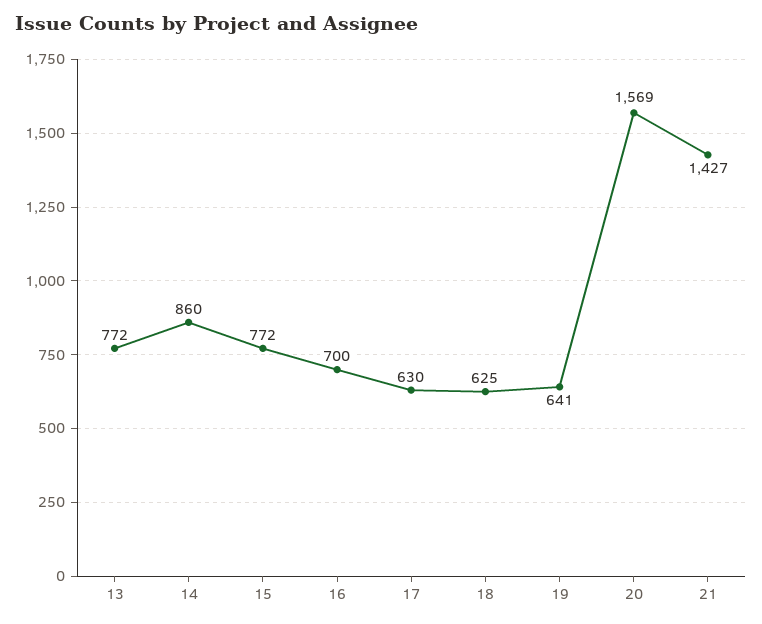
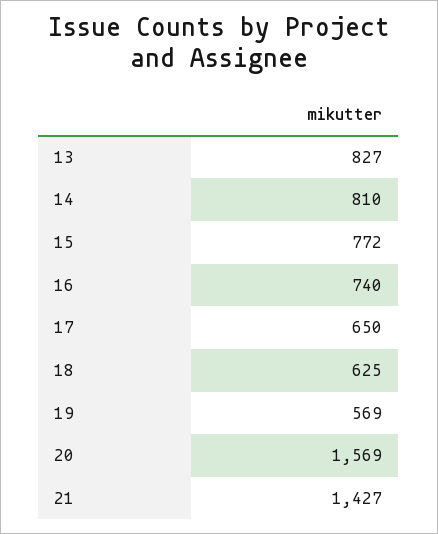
13: 772 -> 827
14: 860 -> 810
16: 700 -> 740
17: 630 -> 650
19: 641 -> 569

